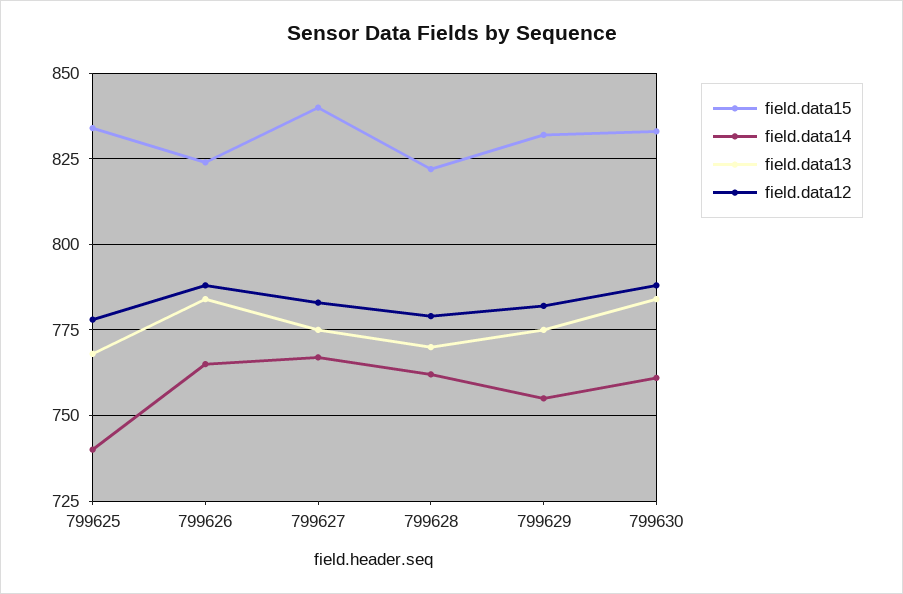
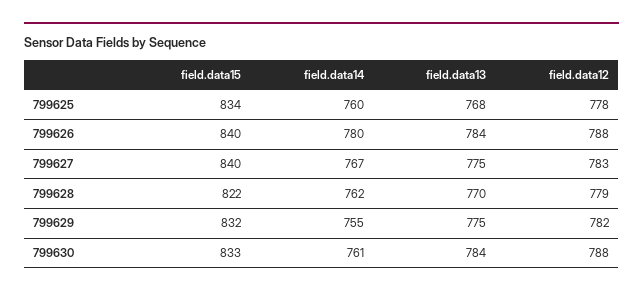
field.data14, 799625: 740 -> 760
field.data15, 799626: 825 -> 840
field.data14, 799626: 765 -> 780

